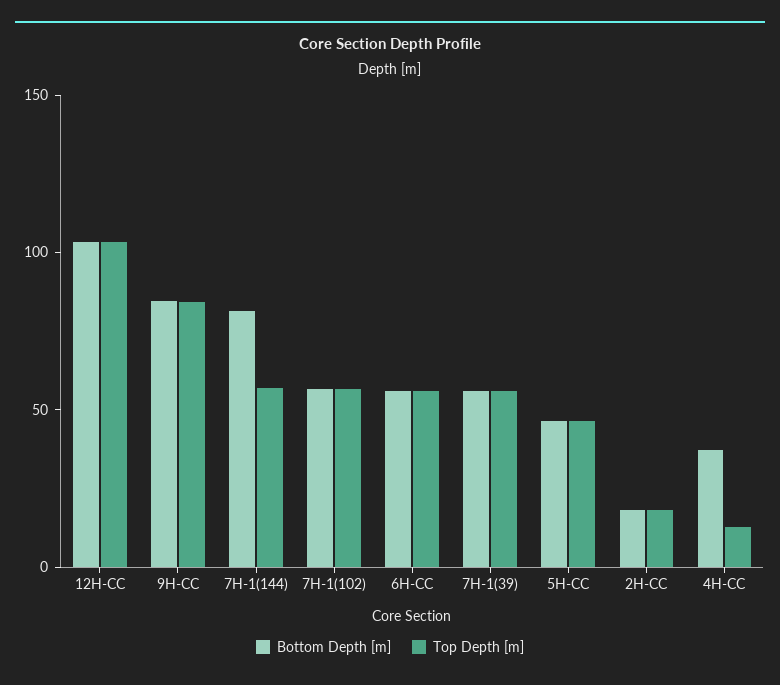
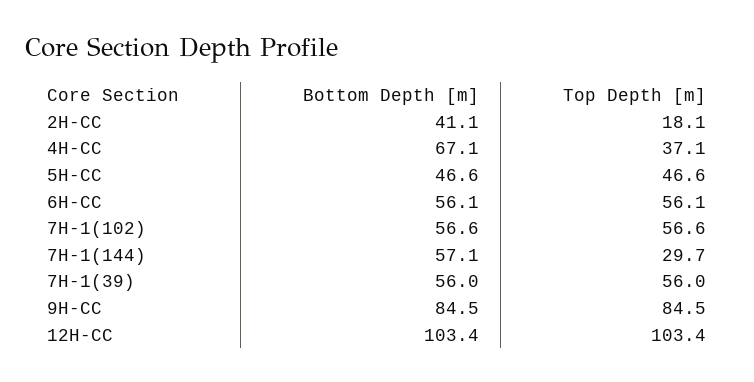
Bottom Depth [m], 7H-1(144): 80 -> 57.1
Top Depth [m], 7H-1(144): 60 -> 29.7
Bottom Depth [m], 2H-CC: 20 -> 41.1
Bottom Depth [m], 4H-CC: 40 -> 67.1
Top Depth [m], 4H-CC: 10 -> 37.1

